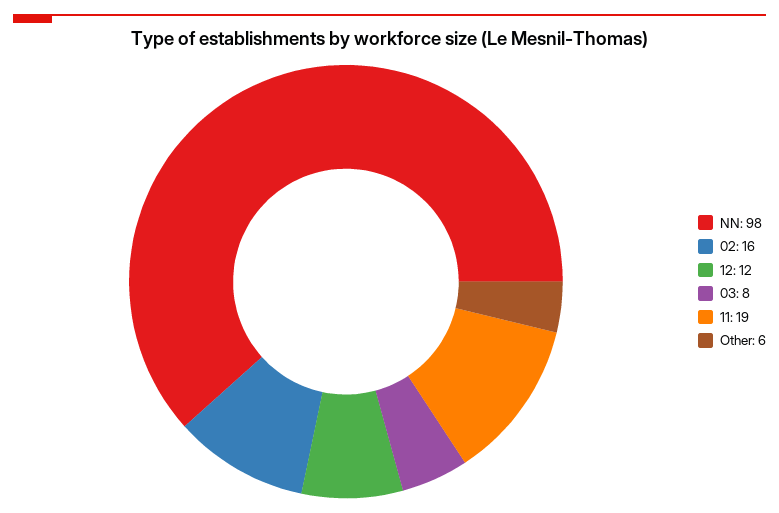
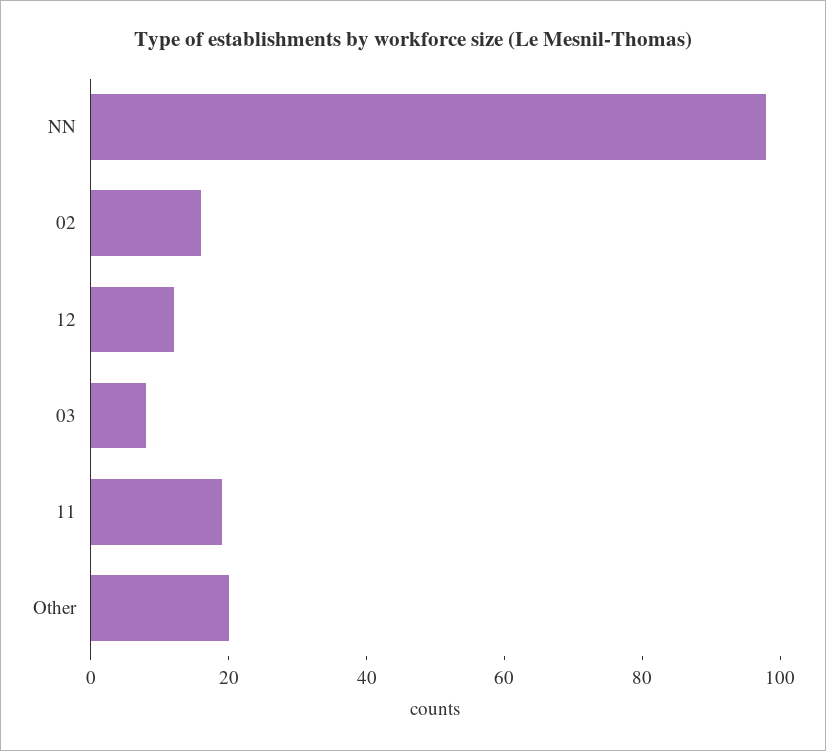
Other: 6 -> 20

